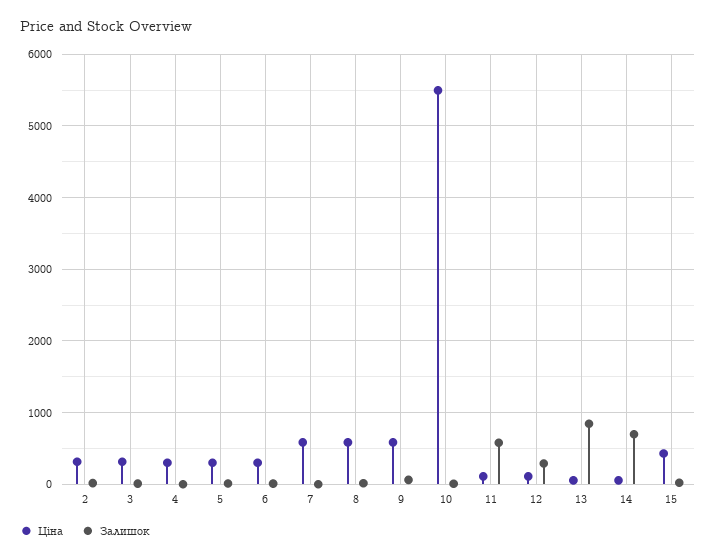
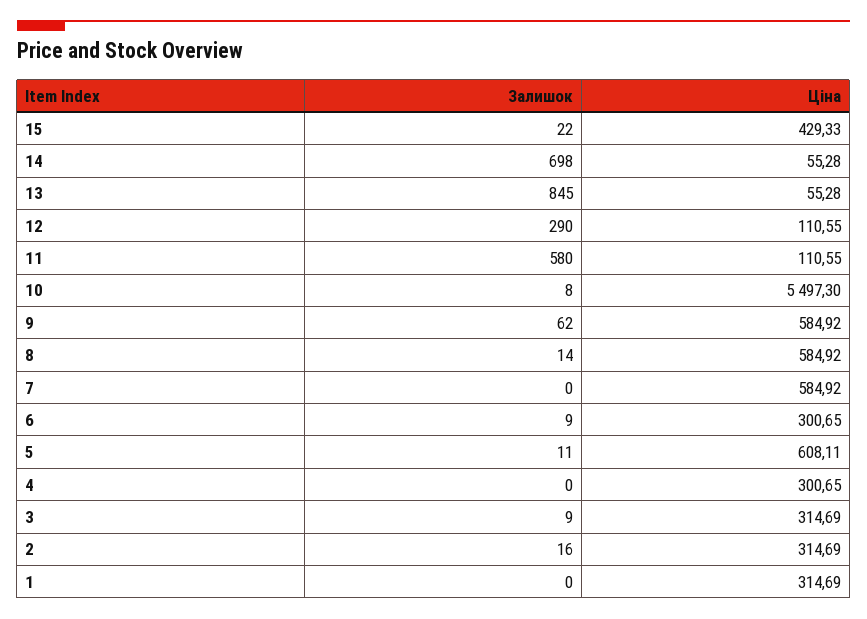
Ціна, 5: 300 -> 608.11
Залишок, 1: none -> 0
Ціна, 1: none -> 314.69

